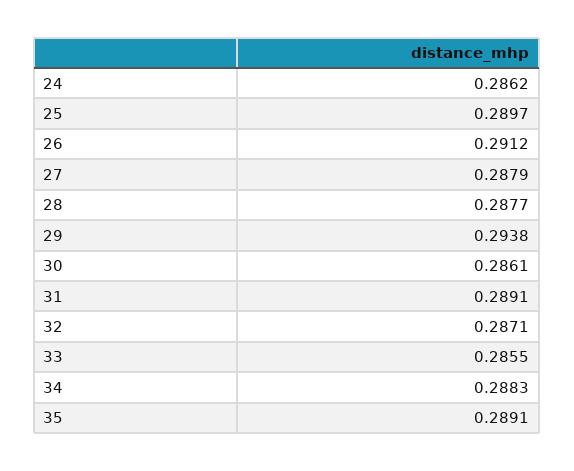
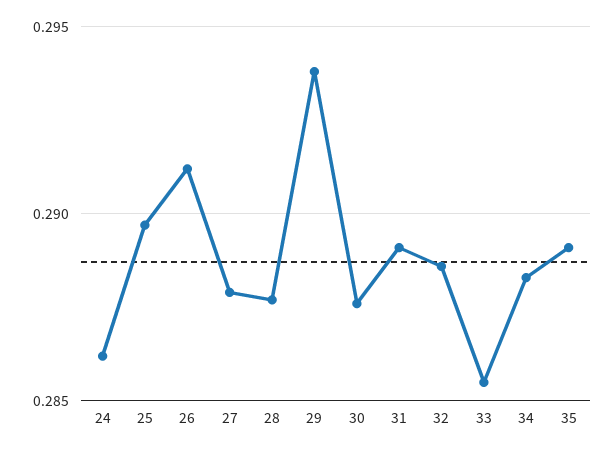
30: 0.2861 -> 0.2875
32: 0.2871 -> 0.2885

